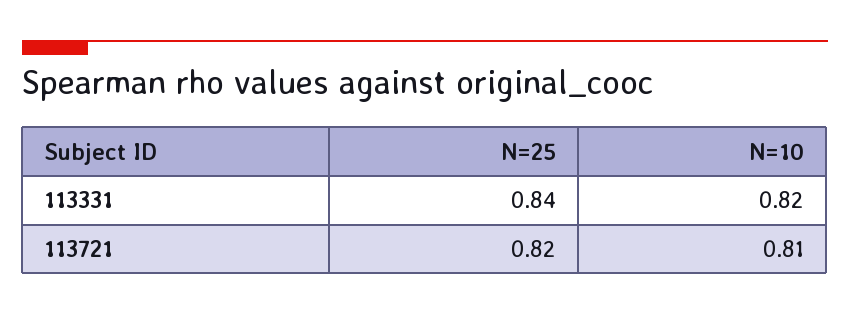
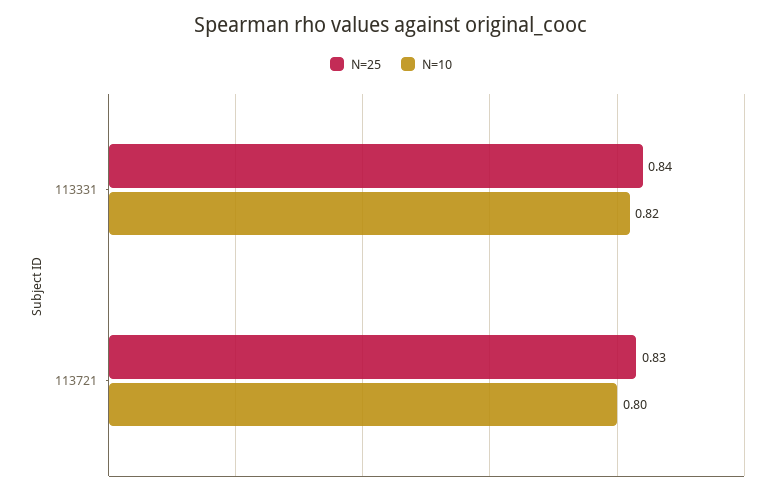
N=25, 113721: 0.82 -> 0.83
N=10, 113721: 0.81 -> 0.8

